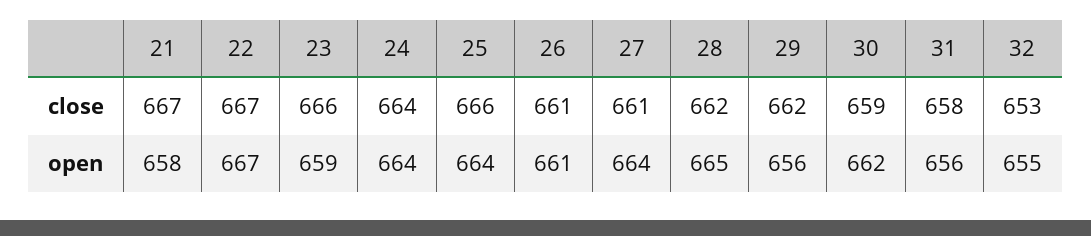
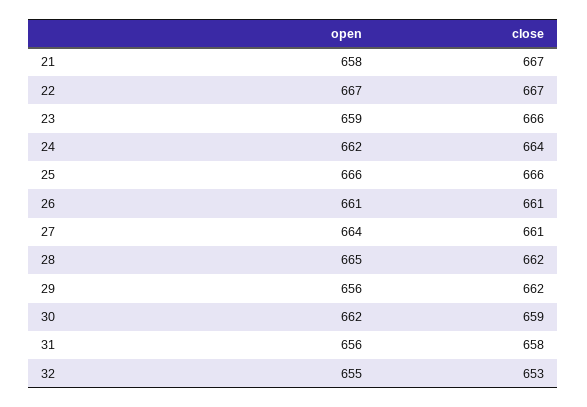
24, open: 664 -> 662
25, open: 664 -> 666

